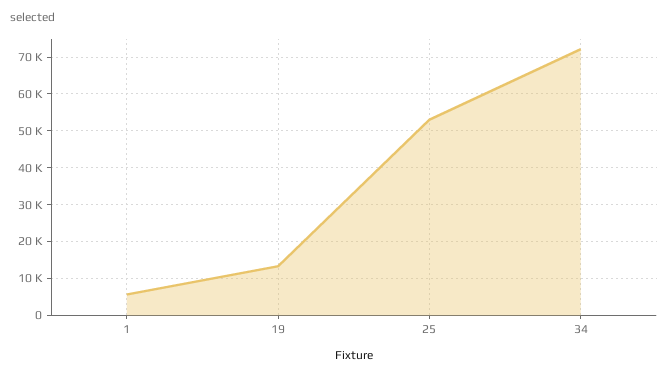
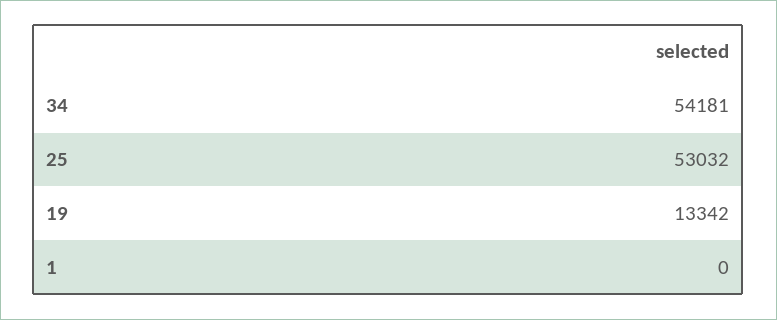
1: 6000 -> 0
34: 72000 -> 54181

